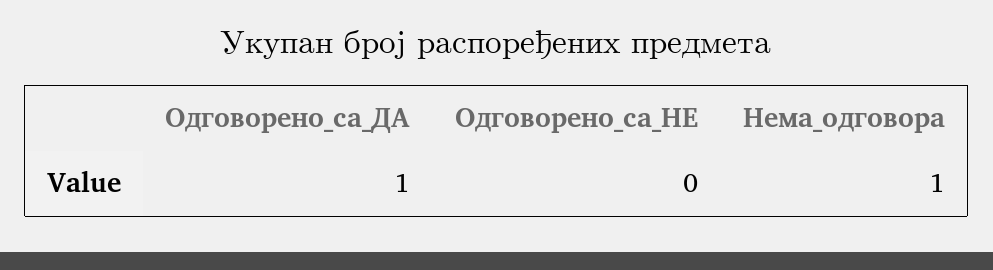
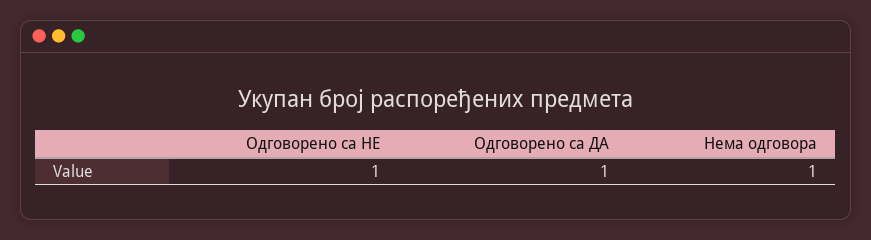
Одговорено_са_НЕ: 0 -> 1

